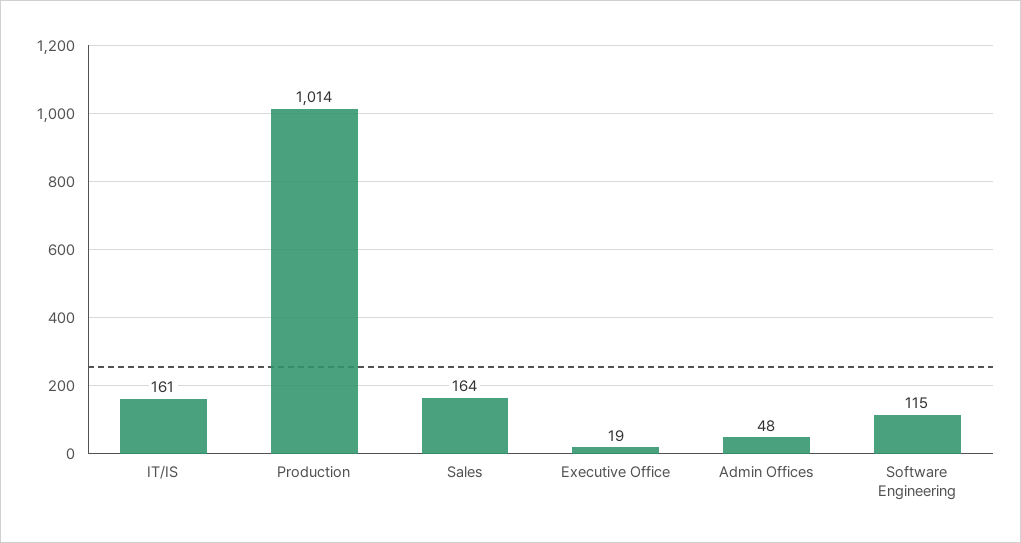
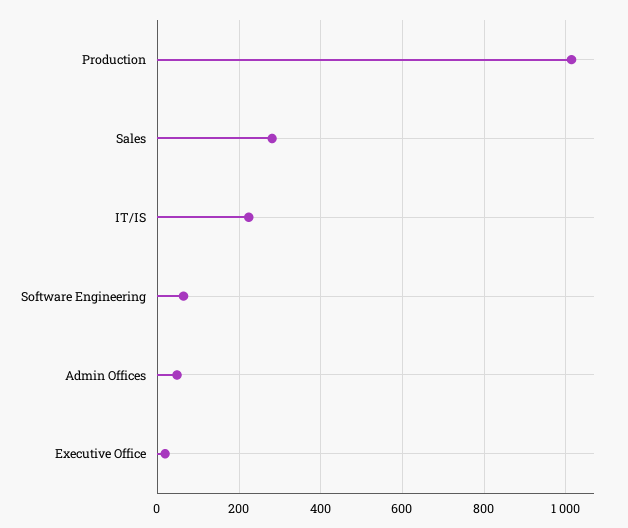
IT/IS: 161 -> 220
Sales: 164 -> 280
Software Engineering: 115 -> 60

